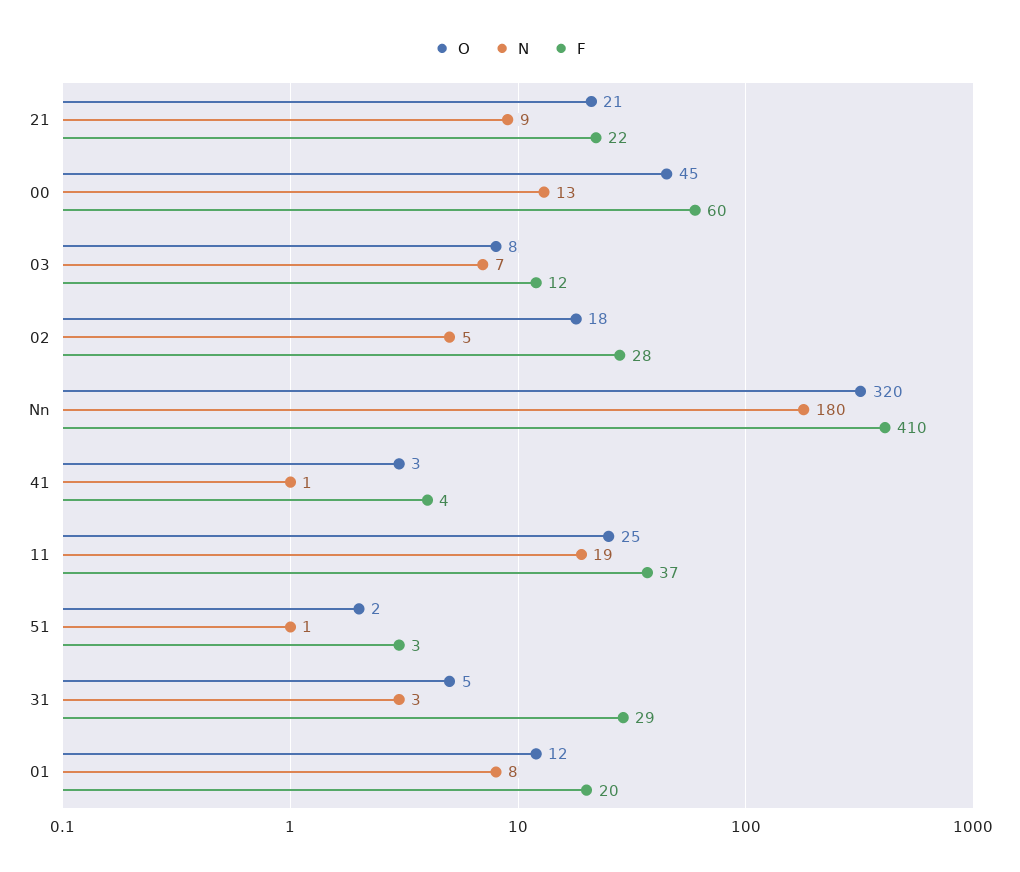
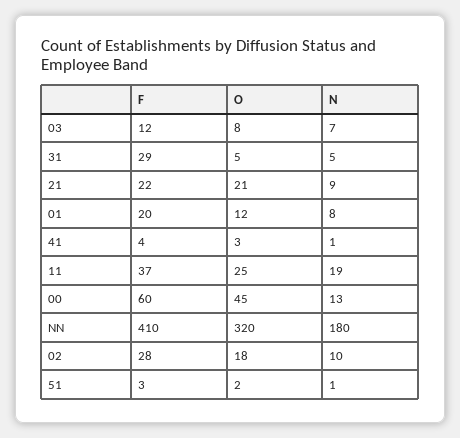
N, 02: 5 -> 10
N, 31: 3 -> 5

